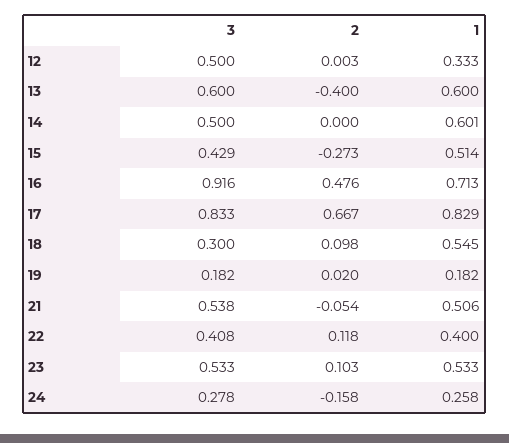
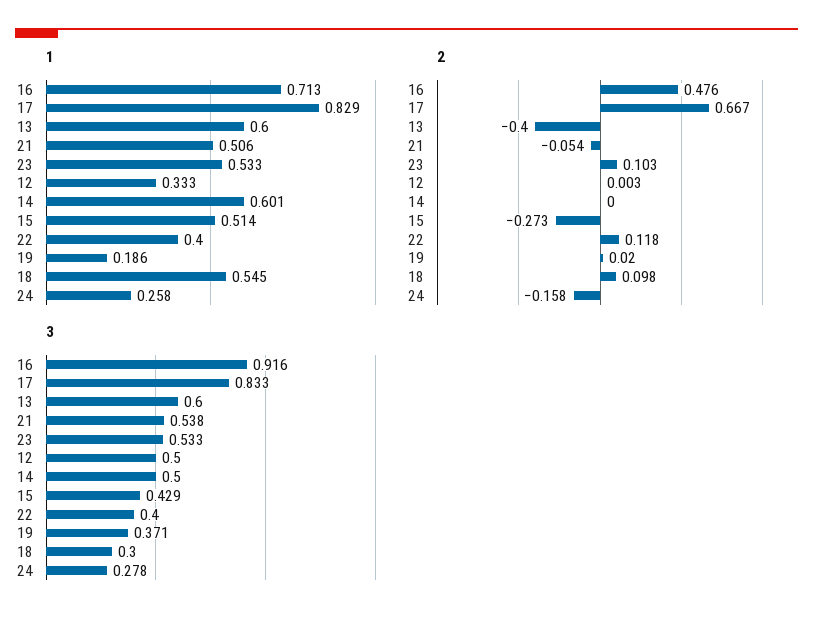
3, 19: 0.182 -> 0.371
1, 19: 0.182 -> 0.186
3, 22: 0.408 -> 0.4

